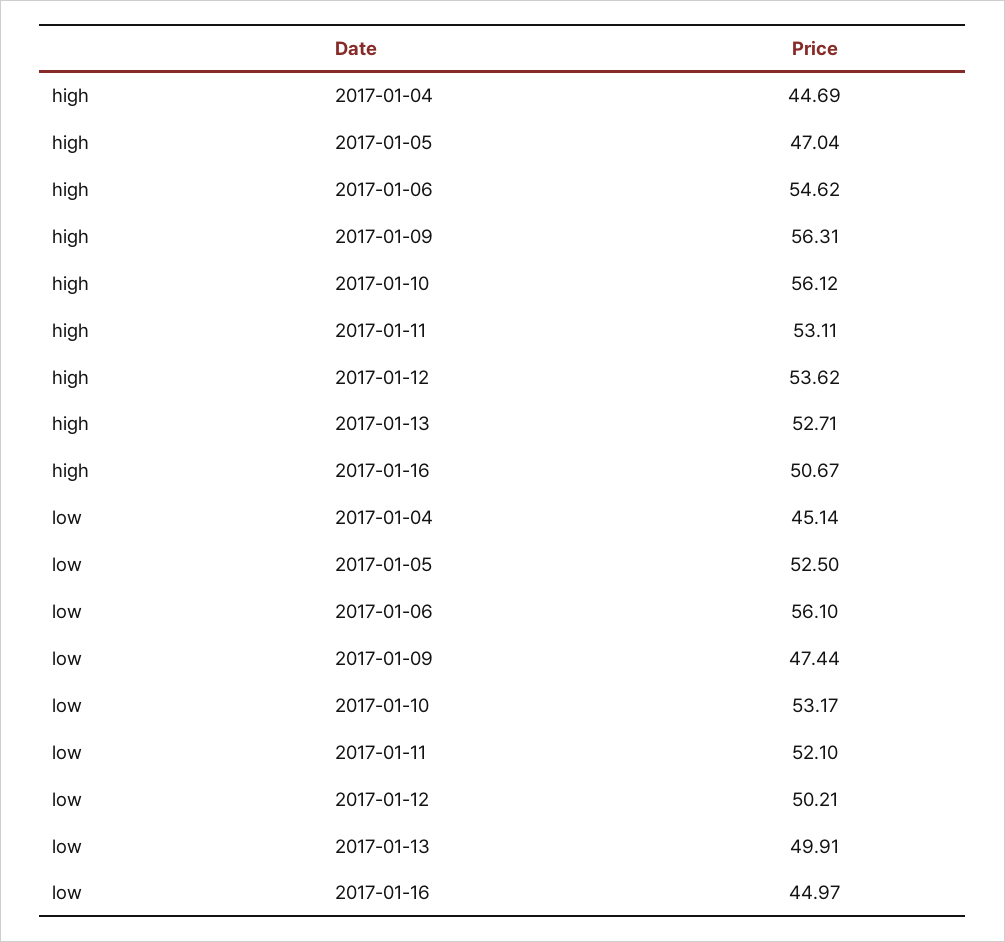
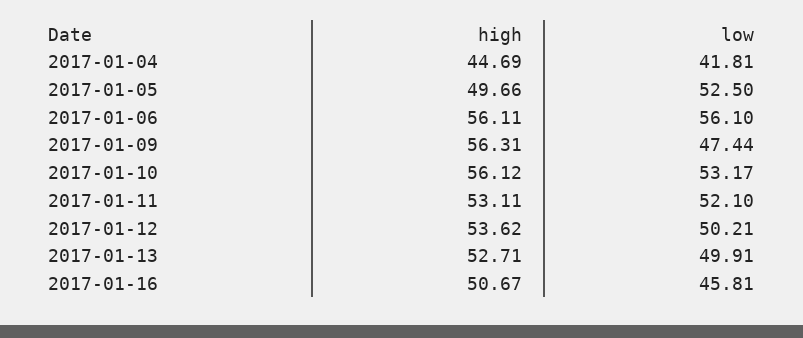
high, 2017-01-05: 47.04 -> 49.66
high, 2017-01-06: 54.62 -> 56.11
low, 2017-01-04: 45.14 -> 41.81
low, 2017-01-16: 44.97 -> 45.81

